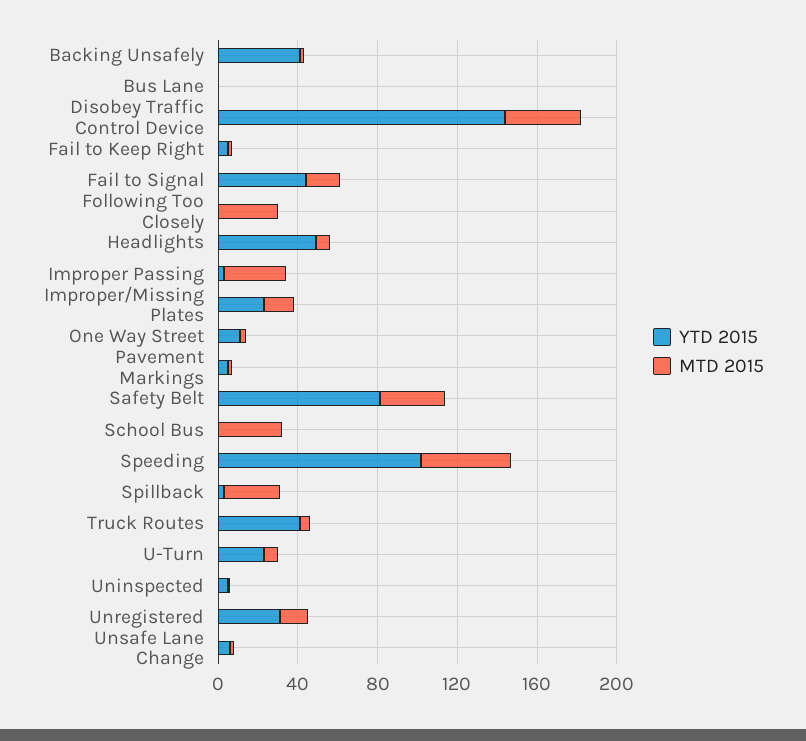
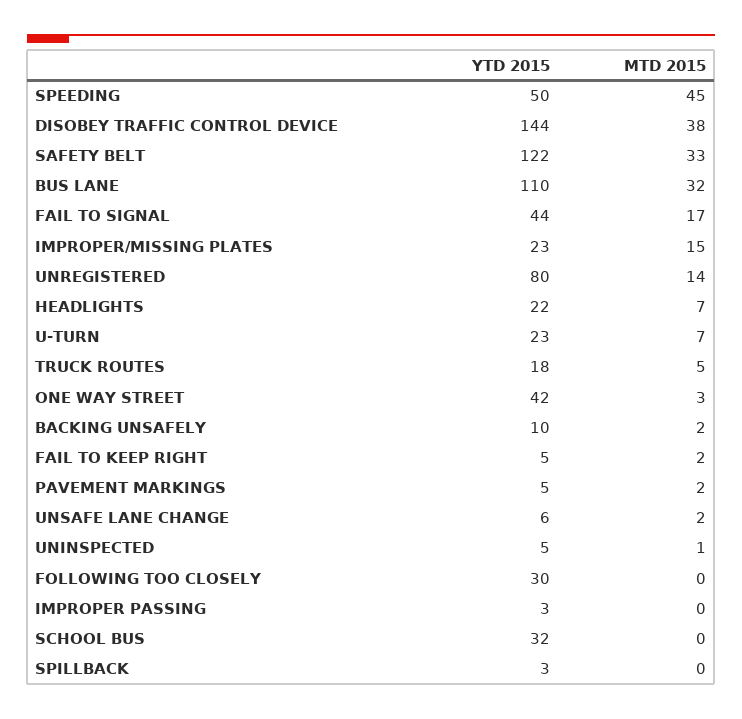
YTD 2015, Backing Unsafely: 40 -> 10
YTD 2015, Bus Lane: 0 -> 110
MTD 2015, Bus Lane: 0 -> 32
YTD 2015, Following Too Closely: 0 -> 30
MTD 2015, Following Too Closely: 30 -> 0
YTD 2015, Headlights: 50 -> 22
MTD 2015, Improper Passing: 30 -> 0
YTD 2015, One Way Street: 10 -> 42
YTD 2015, Safety Belt: 80 -> 122
YTD 2015, School Bus: 0 -> 32
MTD 2015, School Bus: 30 -> 0
YTD 2015, Speeding: 100 -> 50
MTD 2015, Spillback: 30 -> 0
YTD 2015, Truck Routes: 40 -> 18
YTD 2015, Unregistered: 30 -> 80

